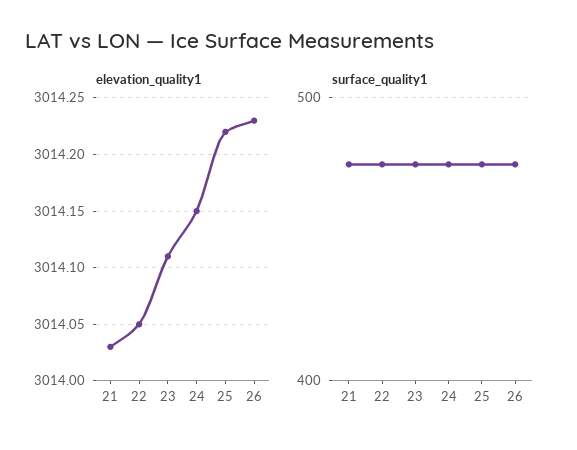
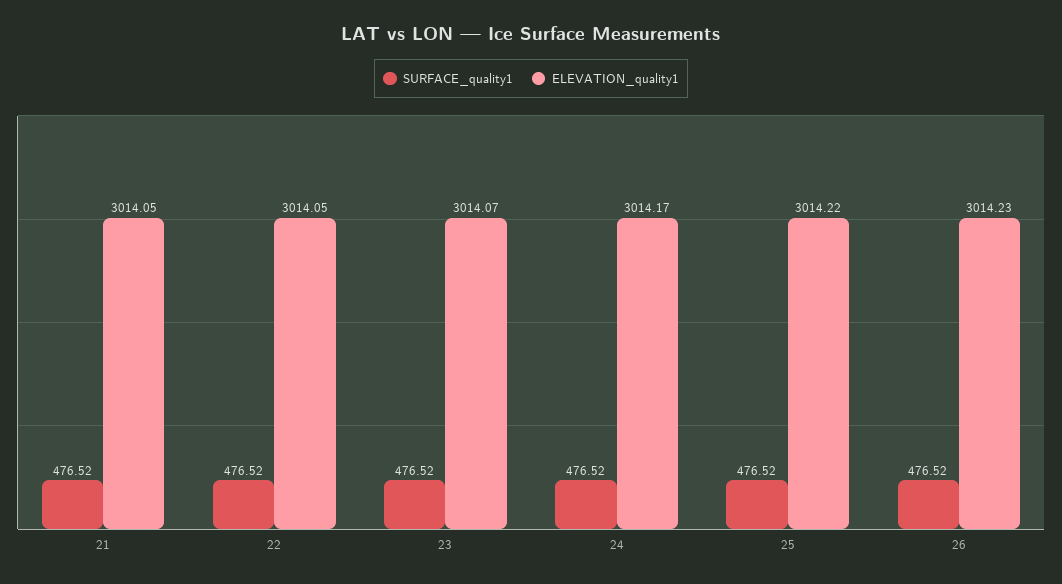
elevation_quality1, 21: 3014.03 -> 3014.05
elevation_quality1, 23: 3014.11 -> 3014.07
elevation_quality1, 24: 3014.15 -> 3014.17

